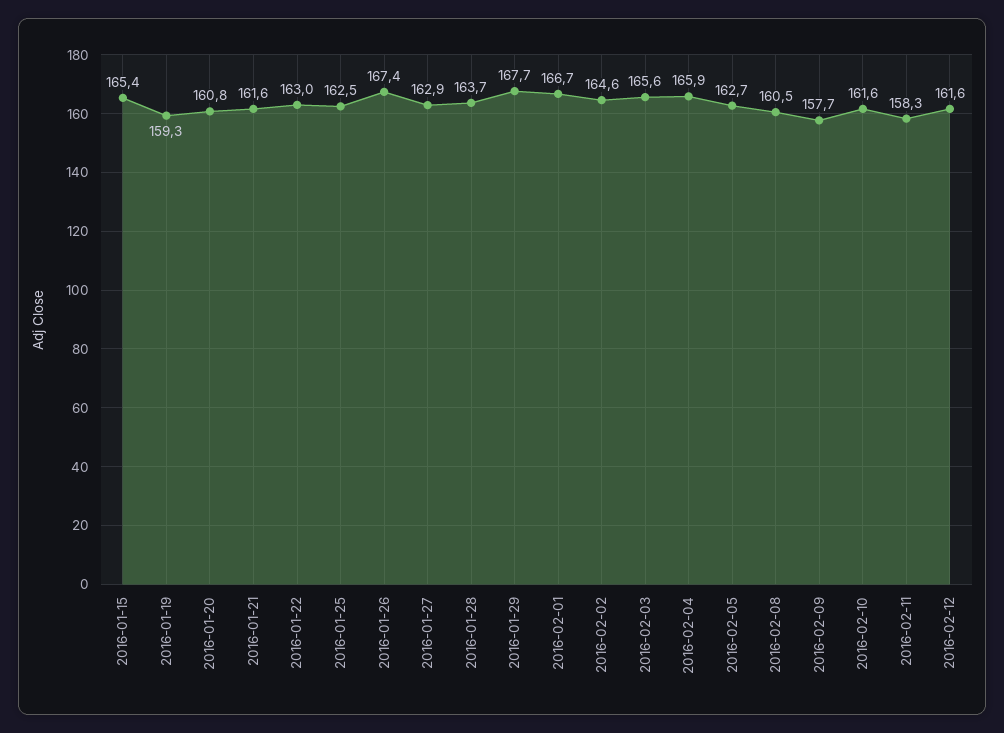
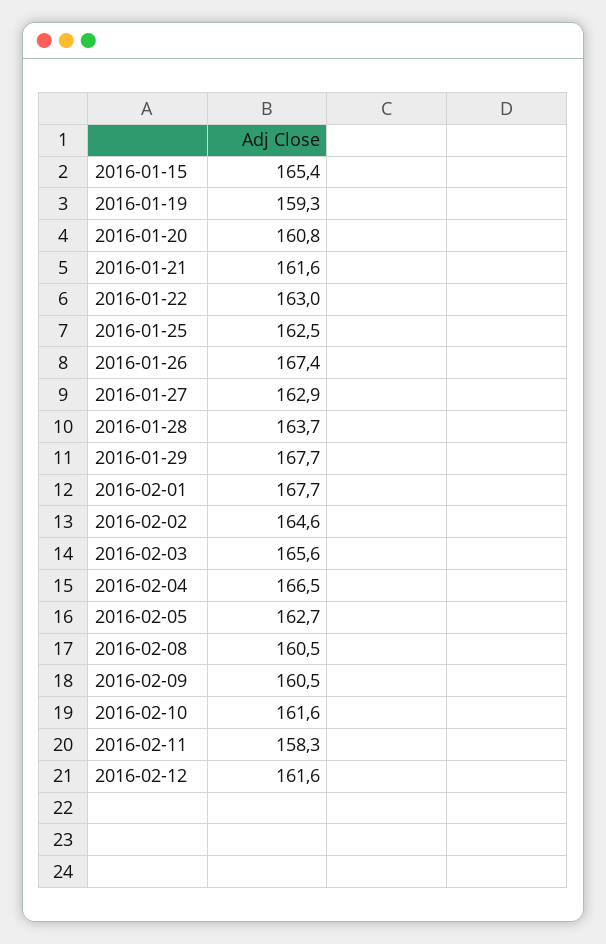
2016-02-01: 166.7 -> 167.7
2016-02-04: 165.9 -> 166.5
2016-02-09: 157.7 -> 160.5

